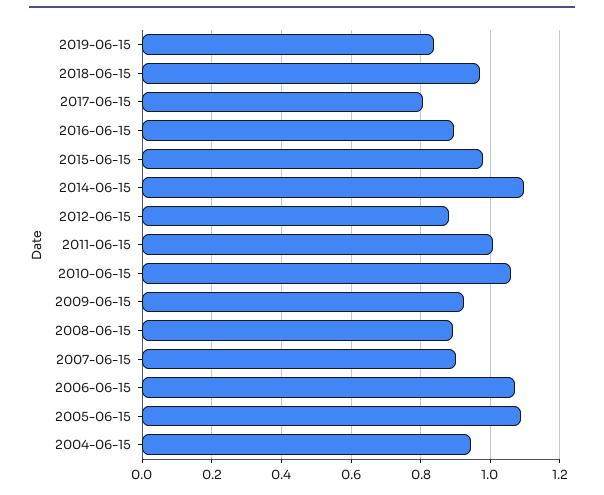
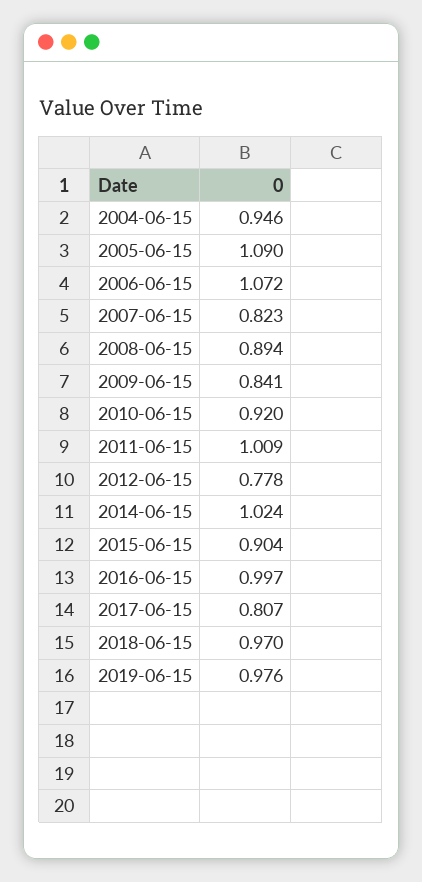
2019-06-15: 0.84 -> 0.976
2016-06-15: 0.9 -> 0.997
2015-06-15: 0.98 -> 0.904
2014-06-15: 1.1 -> 1.024
2012-06-15: 0.88 -> 0.778
2010-06-15: 1.06 -> 0.92
2009-06-15: 0.92 -> 0.841
2007-06-15: 0.9 -> 0.823

